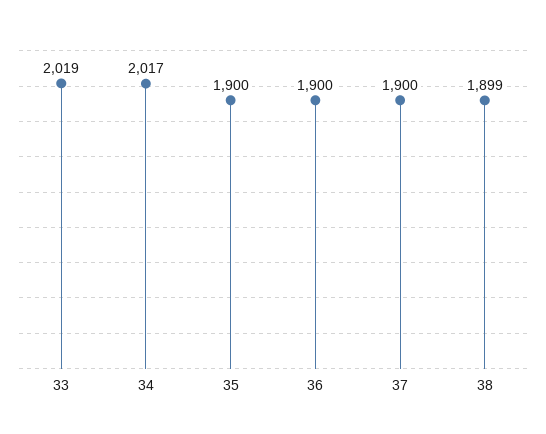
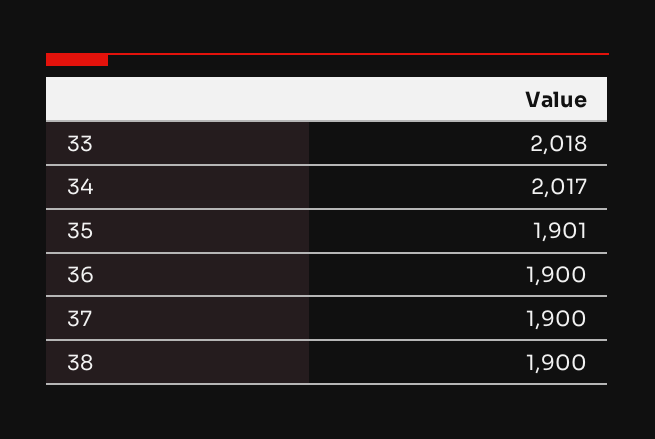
33: 2019 -> 2018
35: 1900 -> 1901
38: 1899 -> 1900

